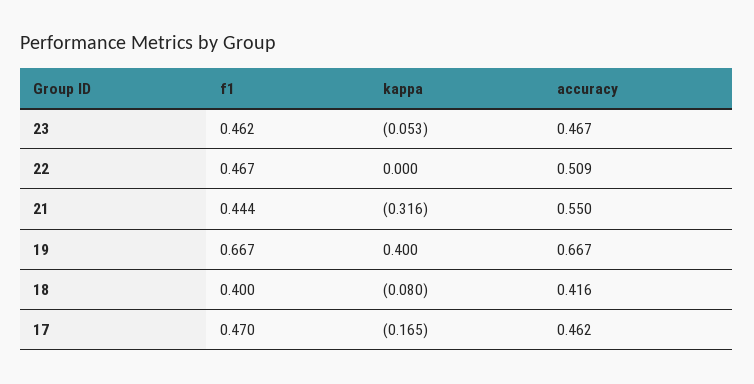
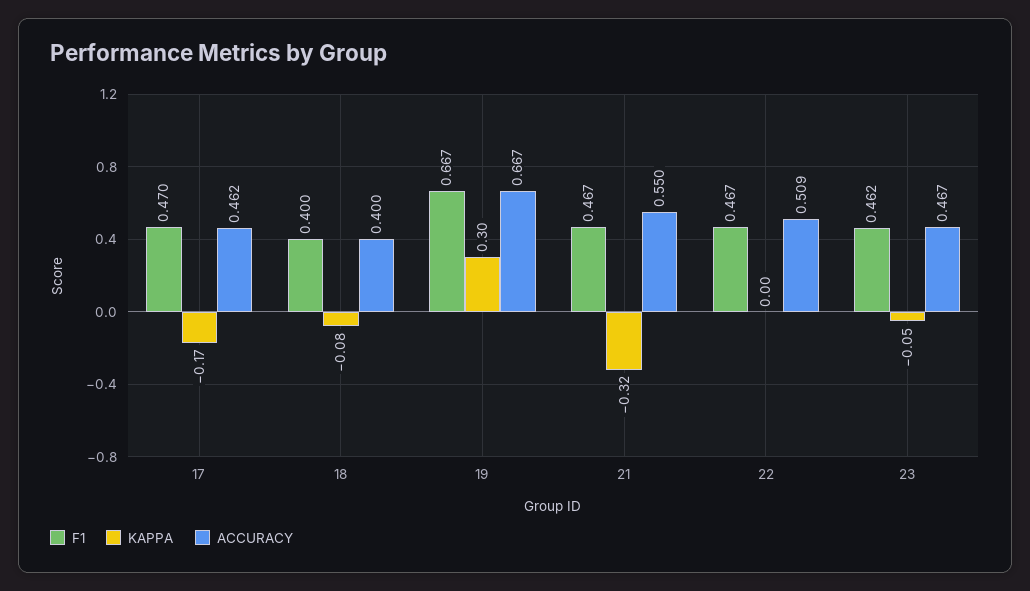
f1, 21: 0.444 -> 0.467
kappa, 19: 0.4 -> 0.3
accuracy, 18: 0.416 -> 0.4

